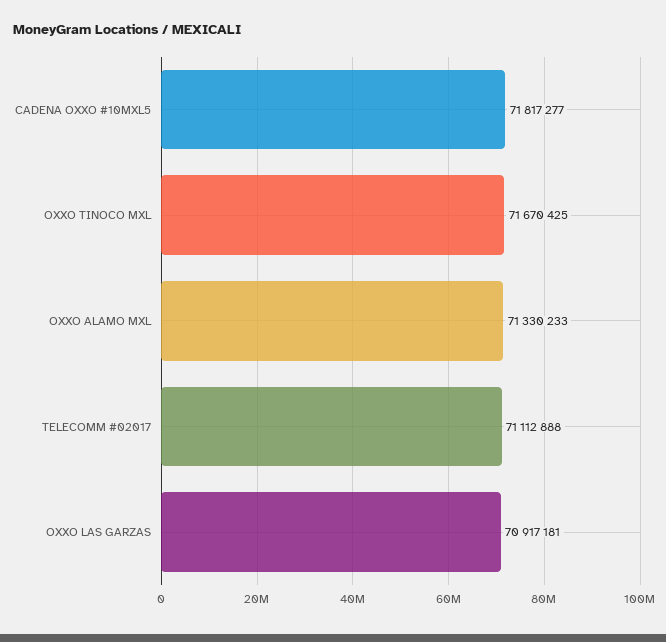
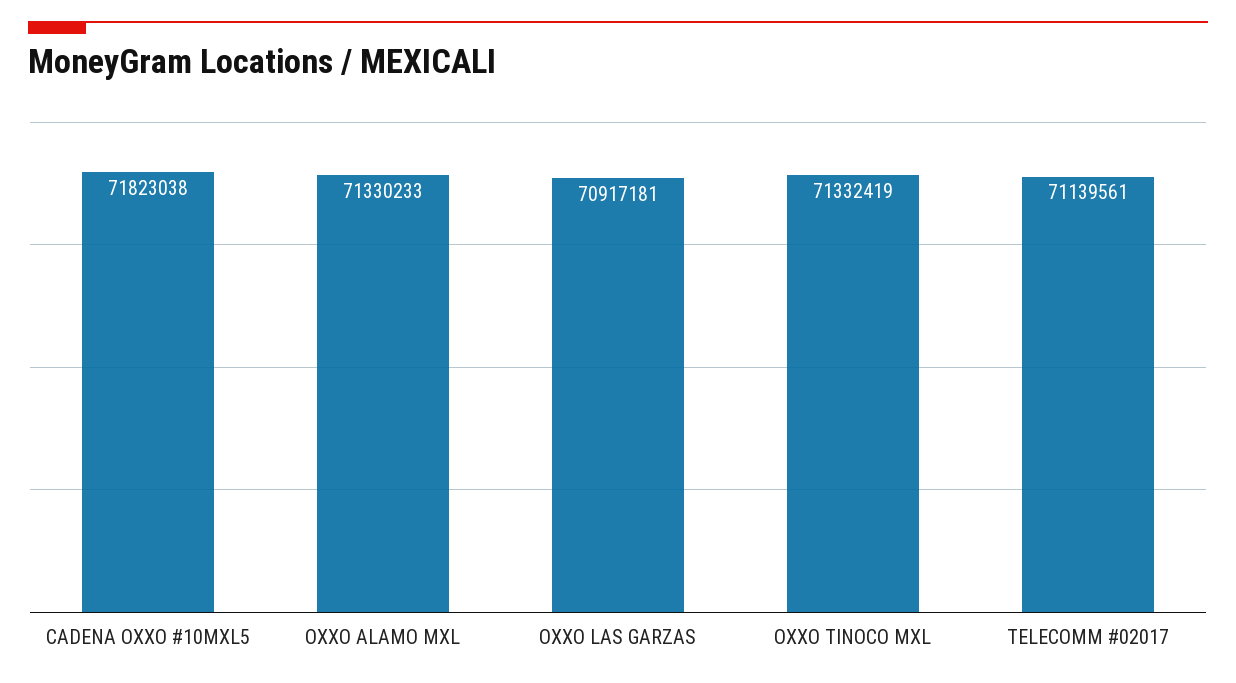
CADENA OXXO #10MXL5: 71817277 -> 71823038
OXXO TINOCO MXL: 71670425 -> 71332419
TELECOMM #02017: 71112888 -> 71139561

